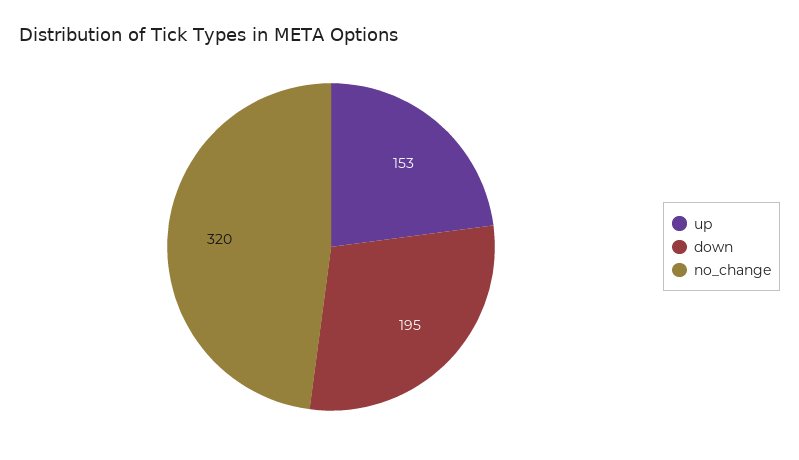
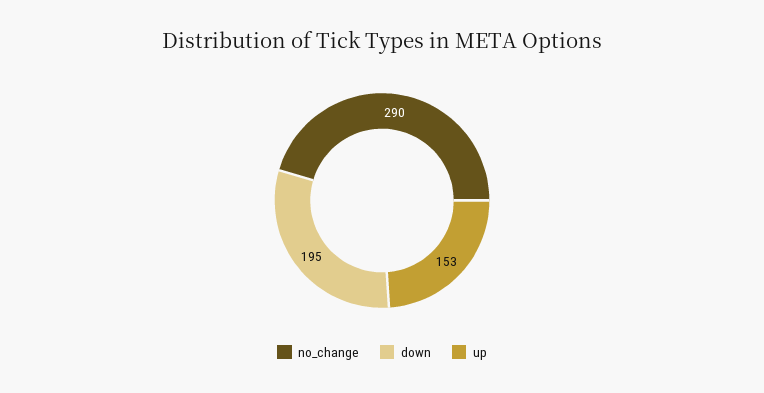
no_change: 320 -> 290

